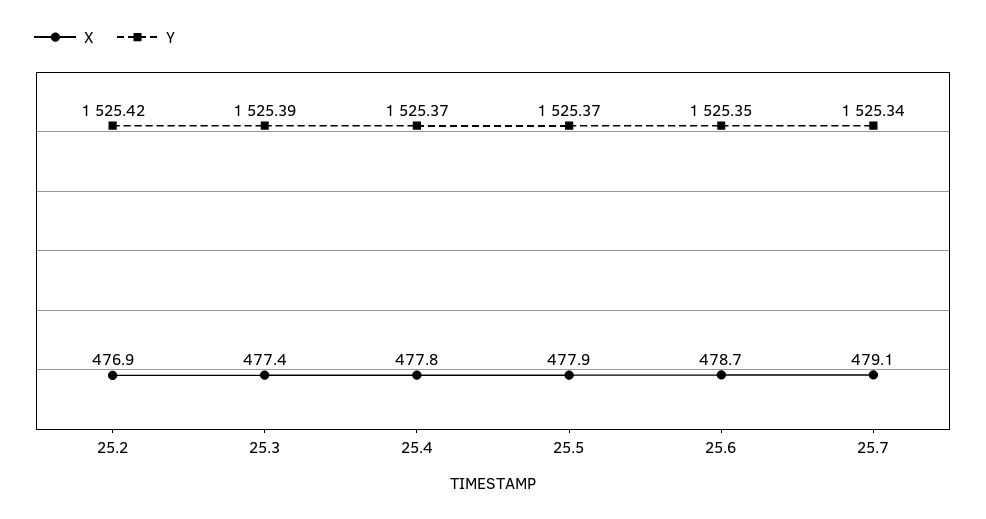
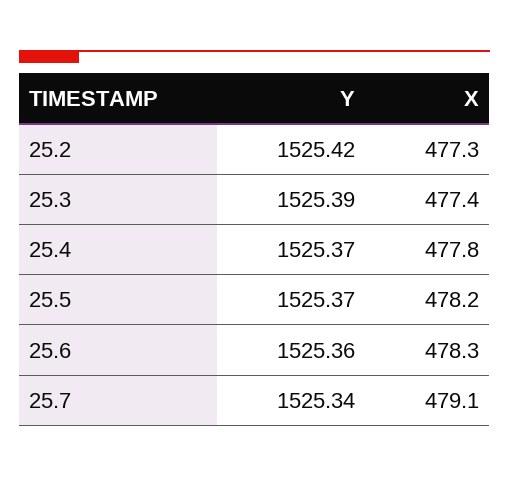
X, 25.2: 476.9 -> 477.3
X, 25.5: 477.9 -> 478.2
X, 25.6: 478.7 -> 478.3
Y, 25.6: 1525.35 -> 1525.36

